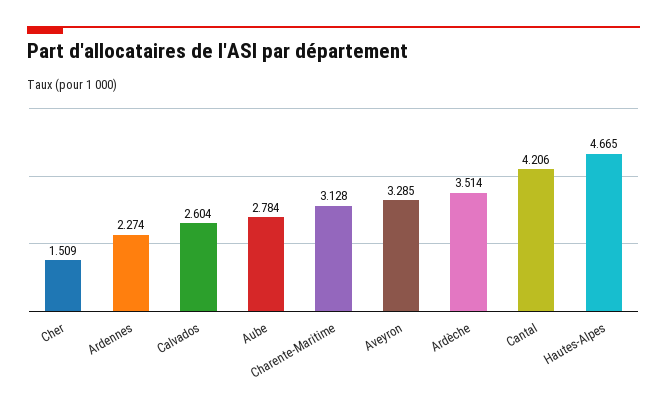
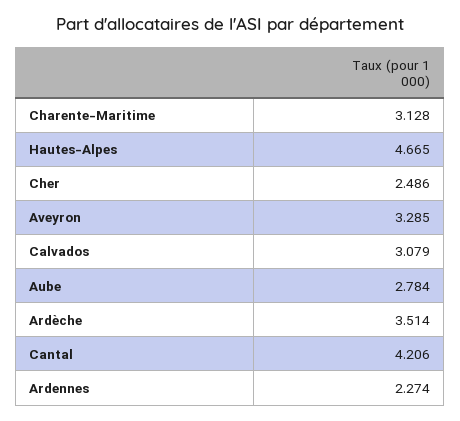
Cher: 1.509 -> 2.486
Calvados: 2.604 -> 3.079

